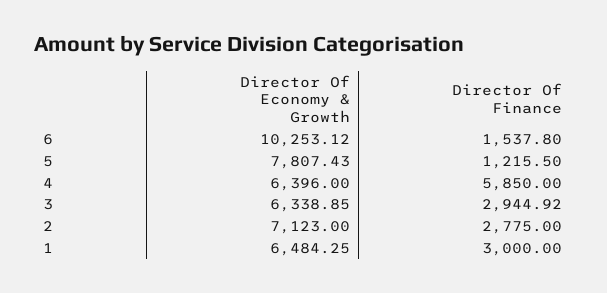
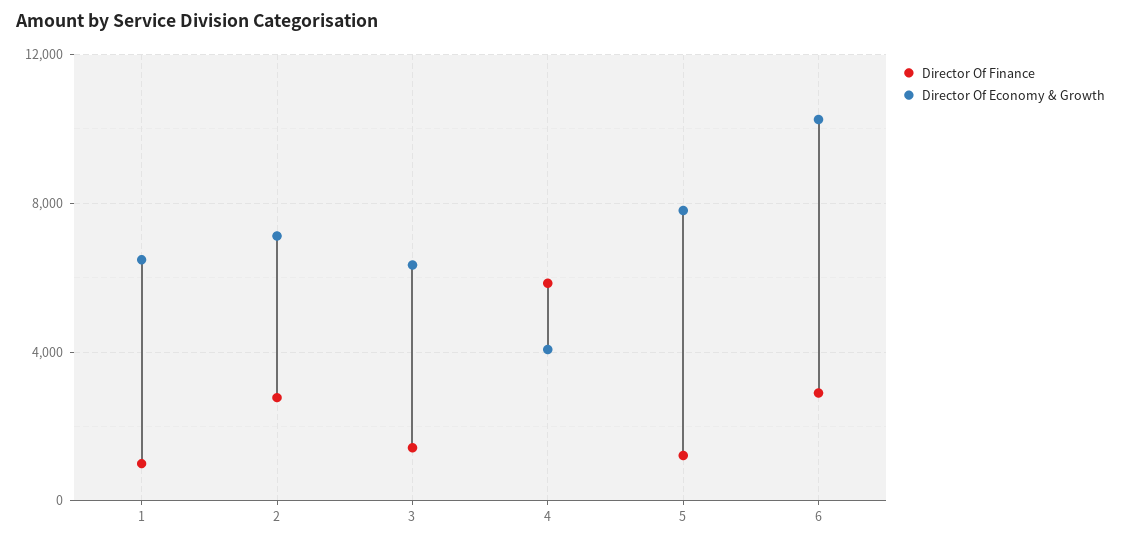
Director Of Finance, 6: 1537.8 -> 3000
Director Of Economy & Growth, 4: 6396 -> 4000
Director Of Finance, 3: 2944.92 -> 1500
Director Of Finance, 1: 3000 -> 1000

